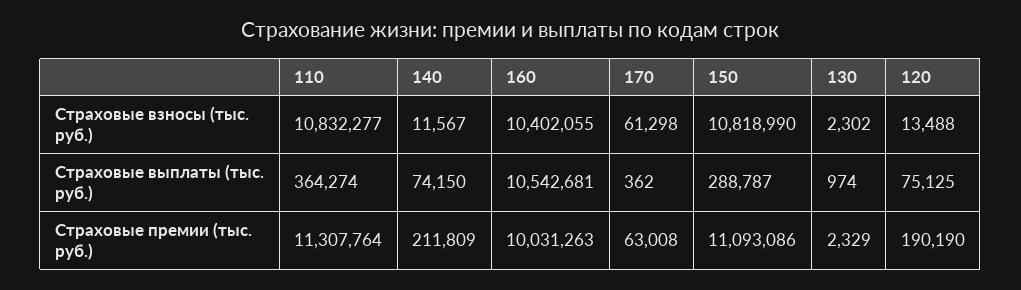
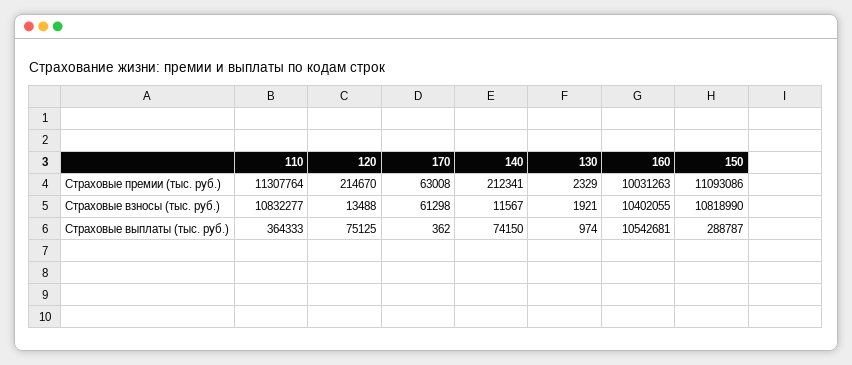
130, Страховые взносы (тыс. руб.): 2302 -> 1921
110, Страховые выплаты (тыс. руб.): 364274 -> 364333
140, Страховые премии (тыс. руб.): 211809 -> 212341
120, Страховые премии (тыс. руб.): 190190 -> 214670

